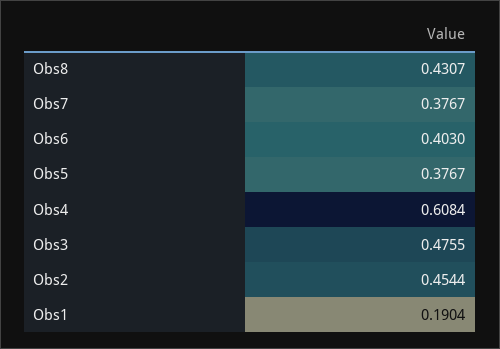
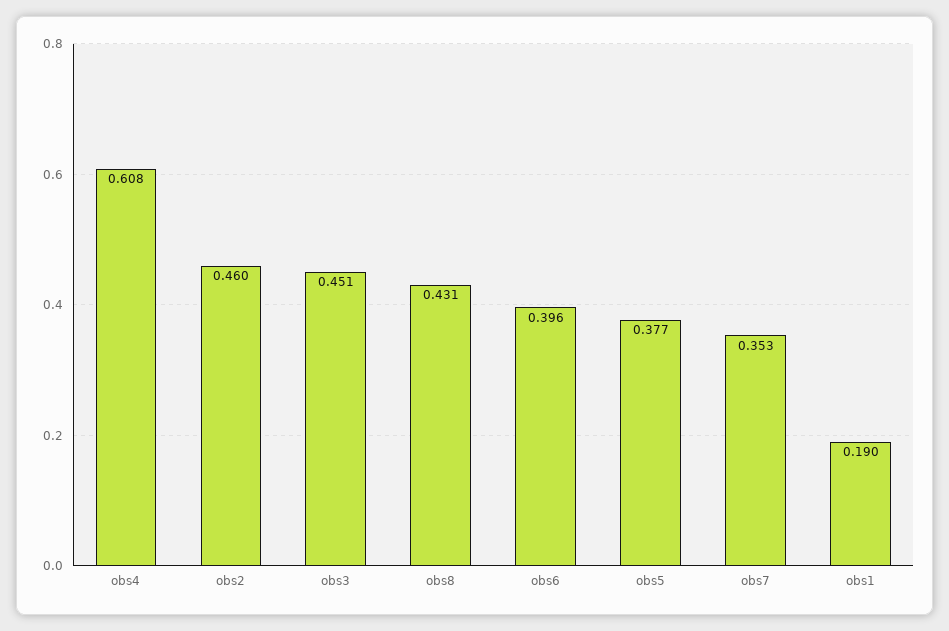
Obs7: 0.3767 -> 0.353
Obs6: 0.403 -> 0.396
Obs3: 0.4755 -> 0.451
Obs2: 0.4544 -> 0.46

